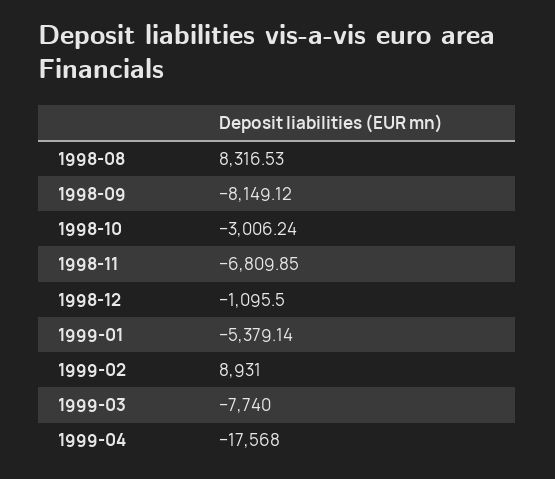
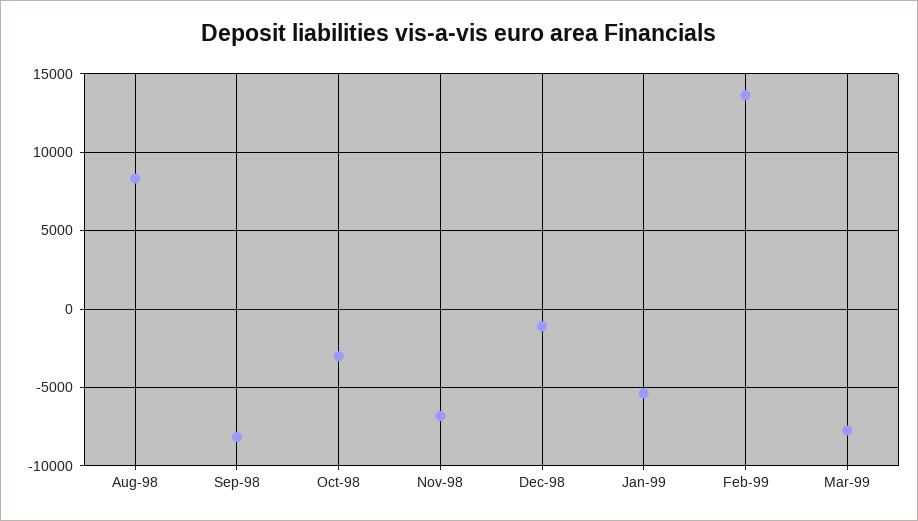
1999-02: 8931 -> 13500
1999-04: -17568 -> none

